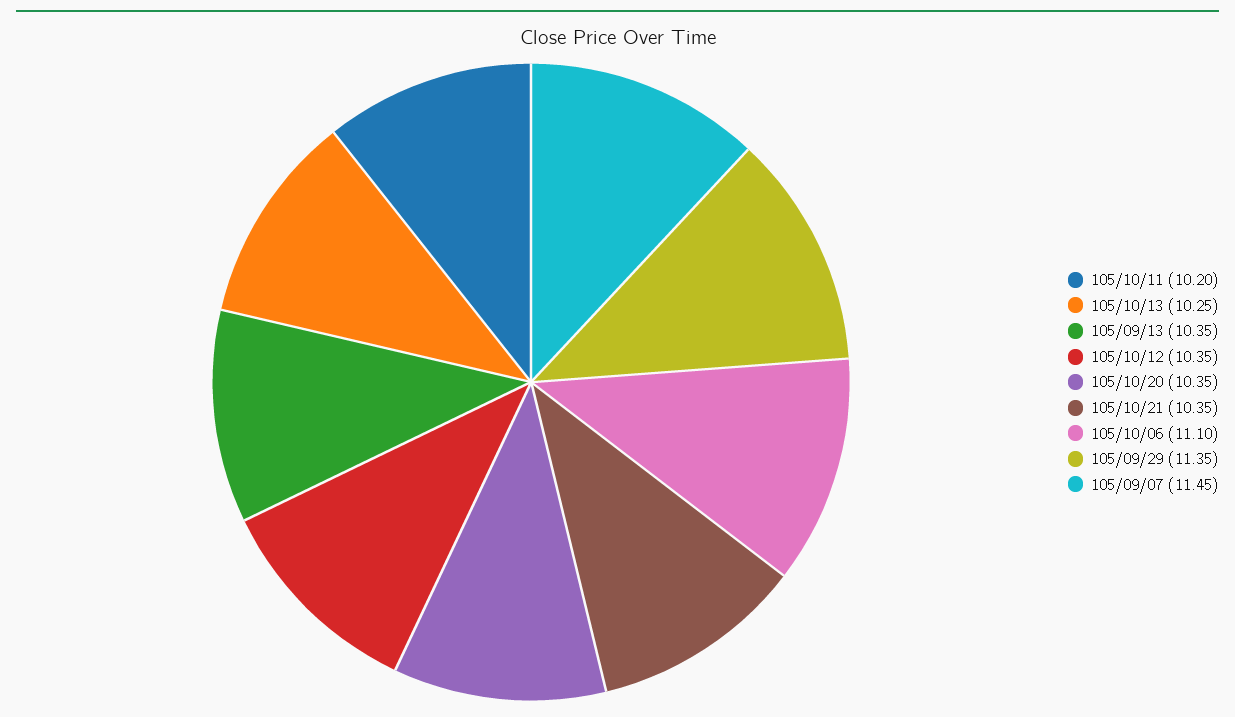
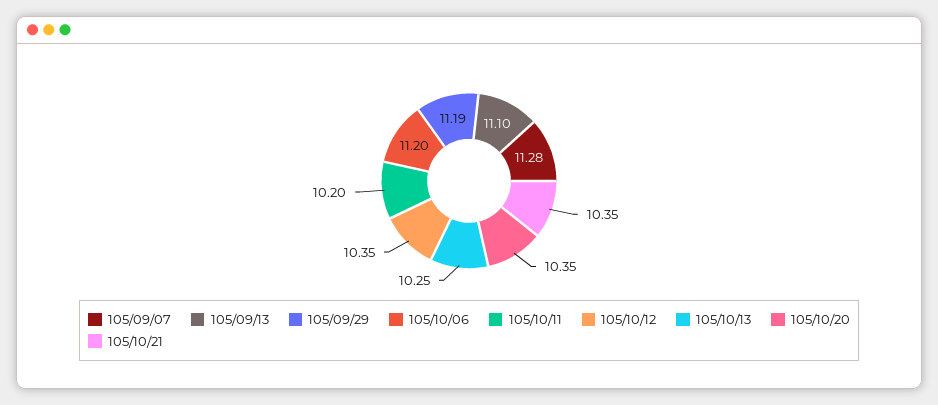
105/09/13: 10.35 -> 11.1
105/10/06: 11.1 -> 11.2
105/09/29: 11.35 -> 11.19
105/09/07: 11.45 -> 11.28

